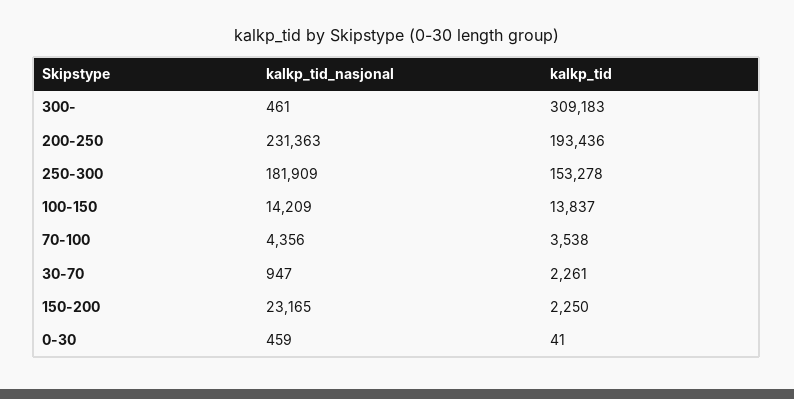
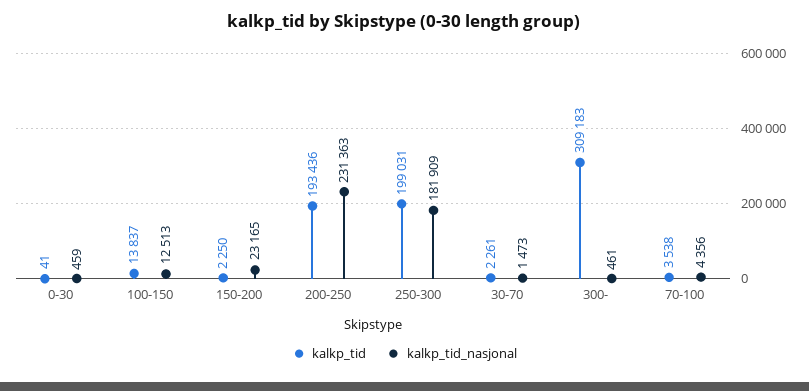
kalkp_tid, 250-300: 153278 -> 199031
kalkp_tid_nasjonal, 100-150: 14209 -> 12513
kalkp_tid_nasjonal, 30-70: 947 -> 1473

